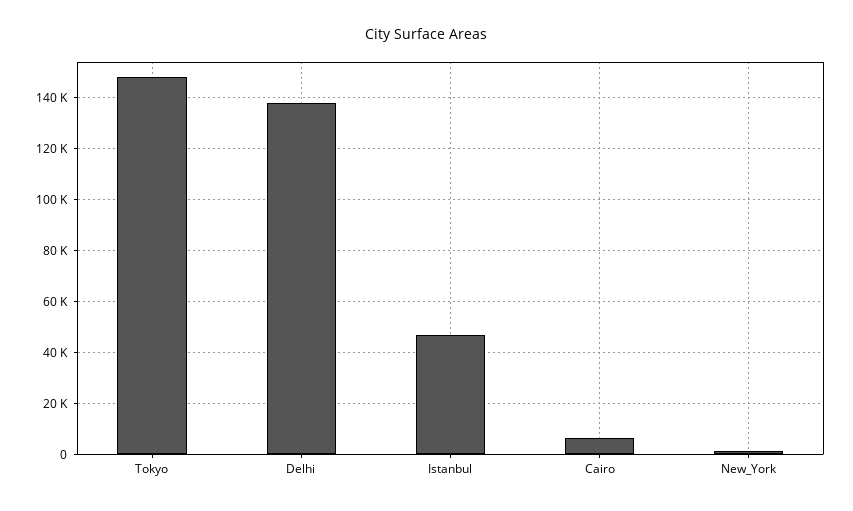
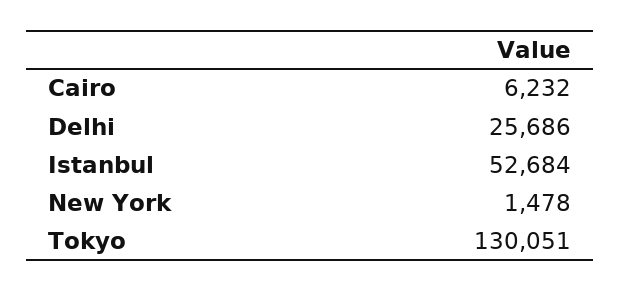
Tokyo: 147500 -> 130051
Delhi: 137500 -> 25686
Istanbul: 47500 -> 52684

